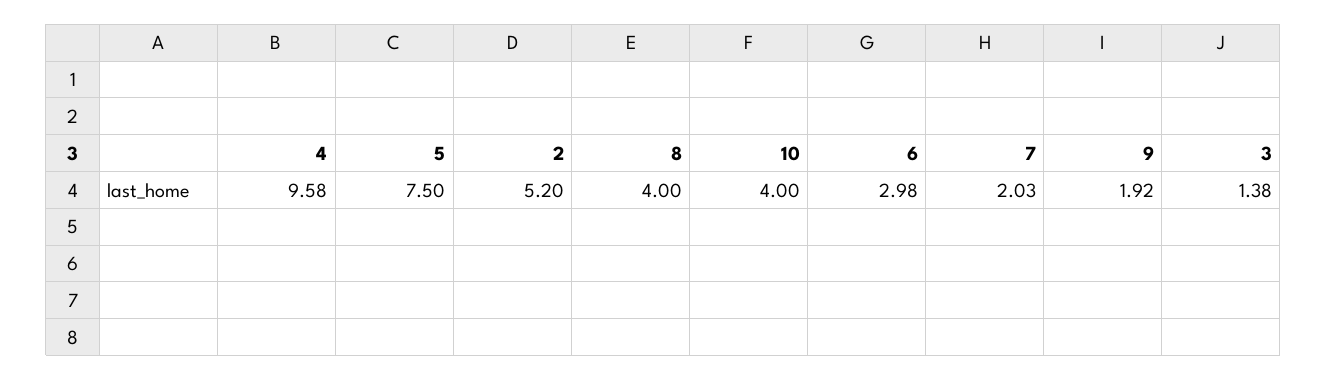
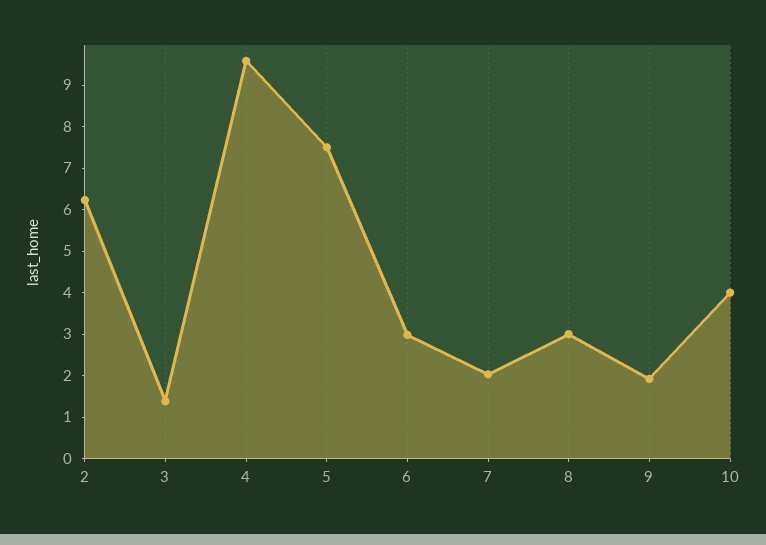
2: 5.2 -> 6.2
8: 4 -> 3

